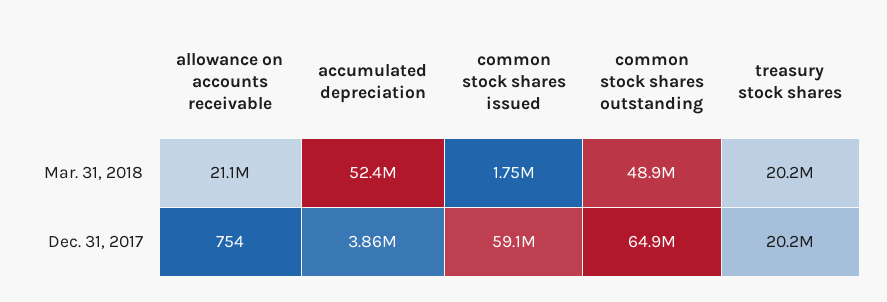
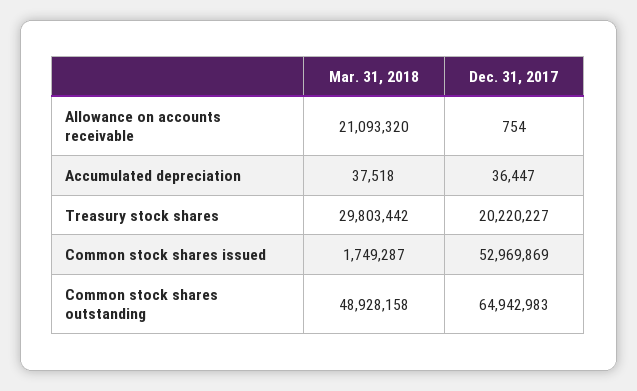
accumulated depreciation, Mar. 31, 2018: 52400000 -> 37518
treasury stock shares, Mar. 31, 2018: 20200000 -> 29803442
accumulated depreciation, Dec. 31, 2017: 3860000 -> 36447
common stock shares issued, Dec. 31, 2017: 59100000 -> 52969869

